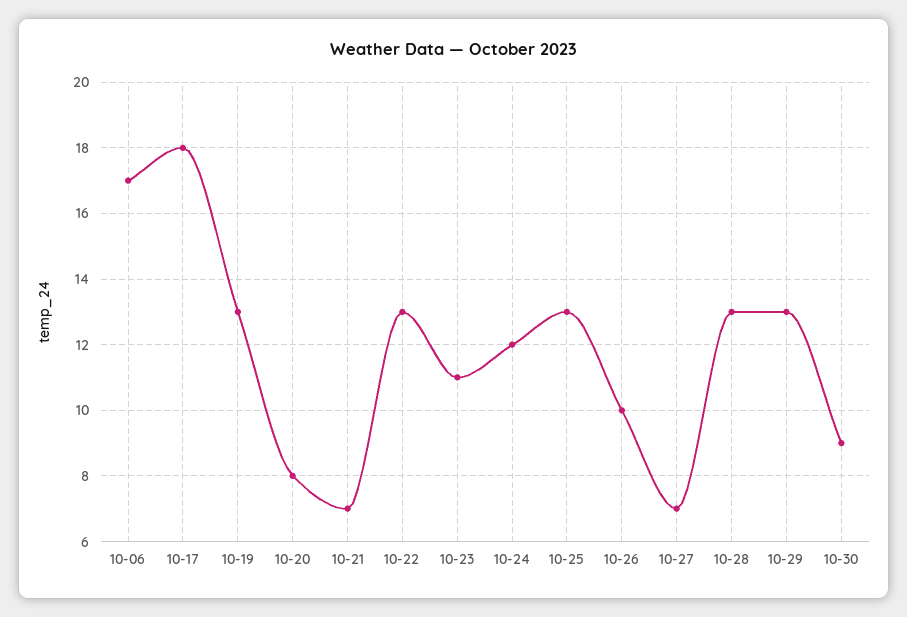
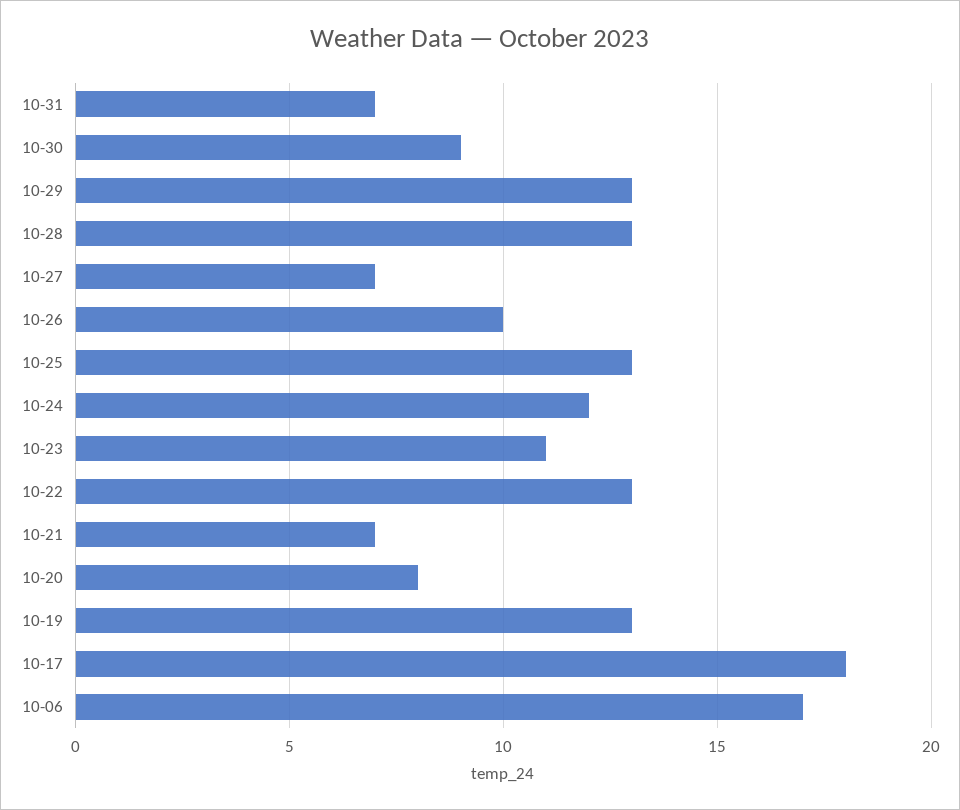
10-31: none -> 7

